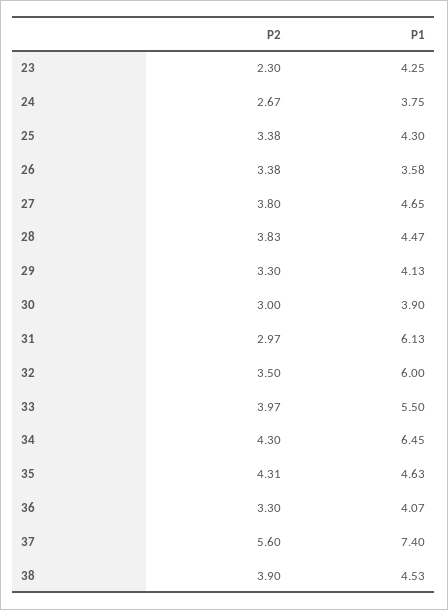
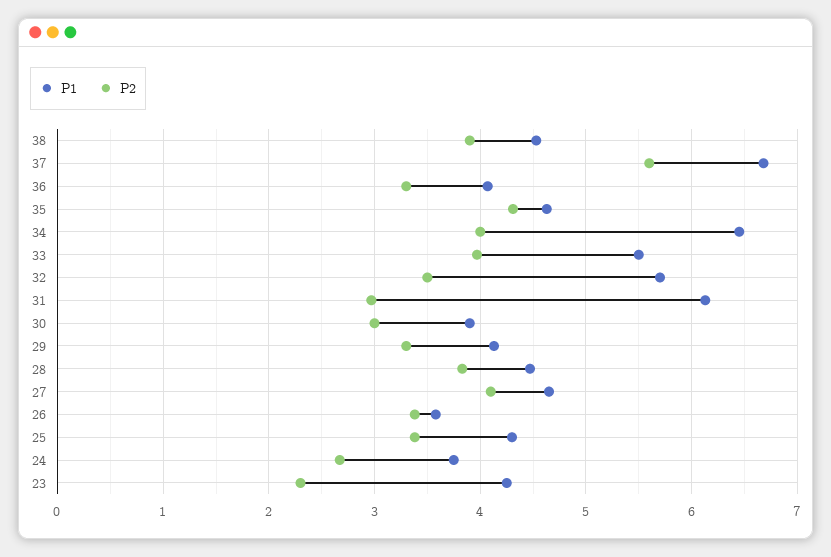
P2, 27: 3.8 -> 4.1
P1, 32: 6 -> 5.7
P2, 34: 4.3 -> 4
P1, 37: 7.4 -> 6.7

